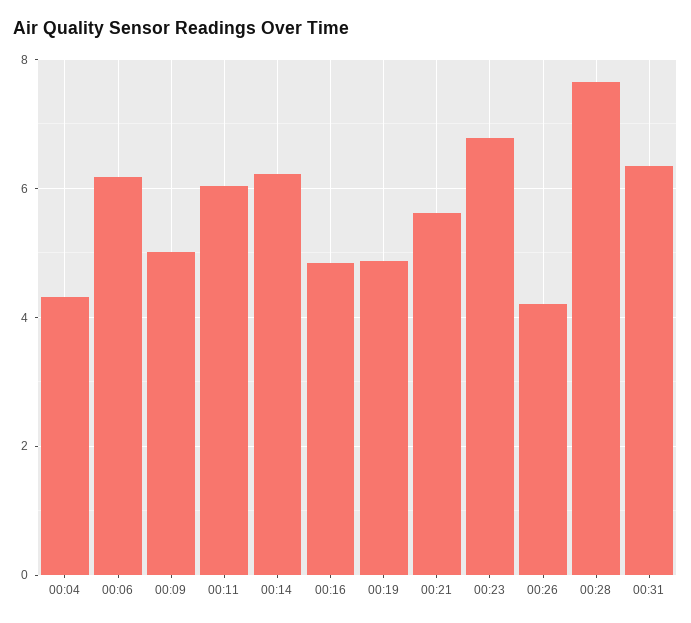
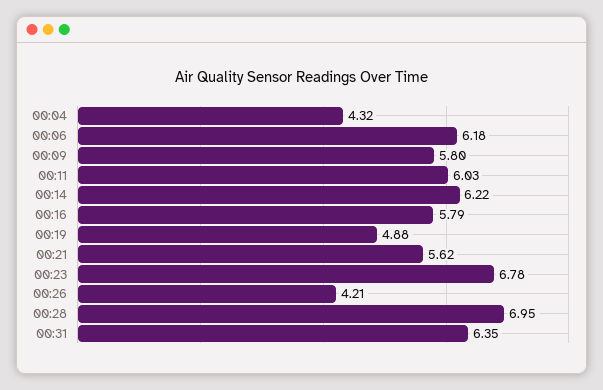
00:09: 5 -> 5.8
00:16: 4.8 -> 5.79
00:28: 7.6 -> 6.95

